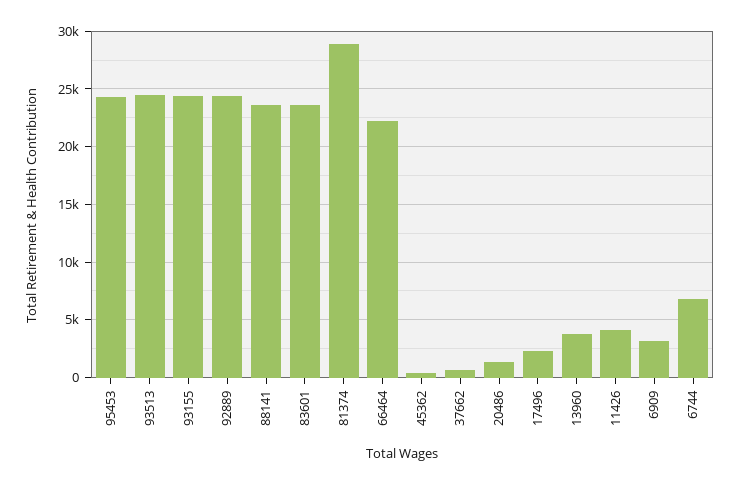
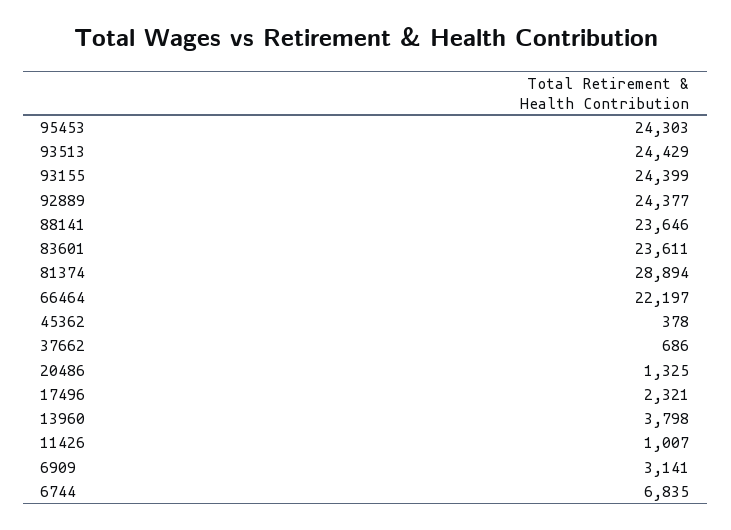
11426: 4000 -> 1007

